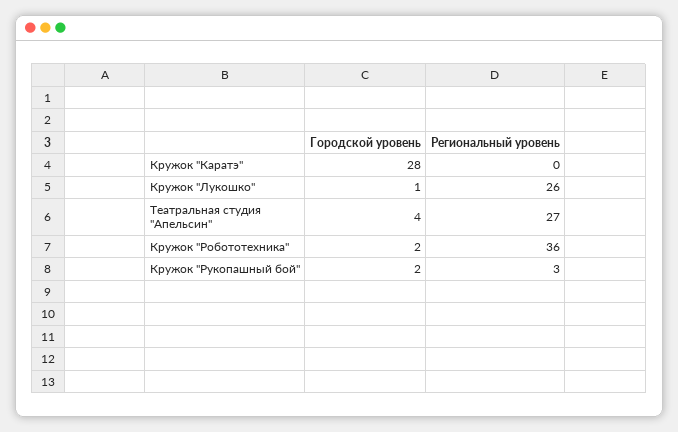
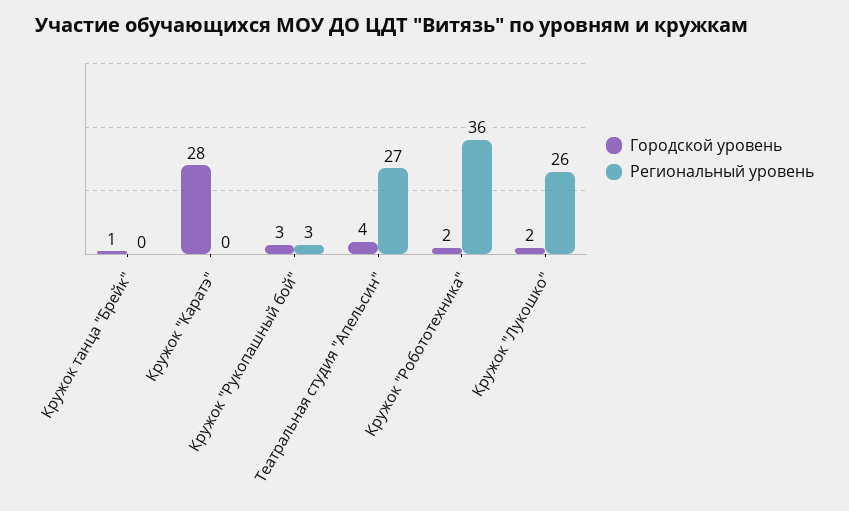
Городской уровень, Кружок "Лукошко": 1 -> 2
Городской уровень, Кружок "Рукопашный бой": 2 -> 3
Городской уровень, Кружок танца "Брейк": none -> 1
Региональный уровень, Кружок танца "Брейк": none -> 0

